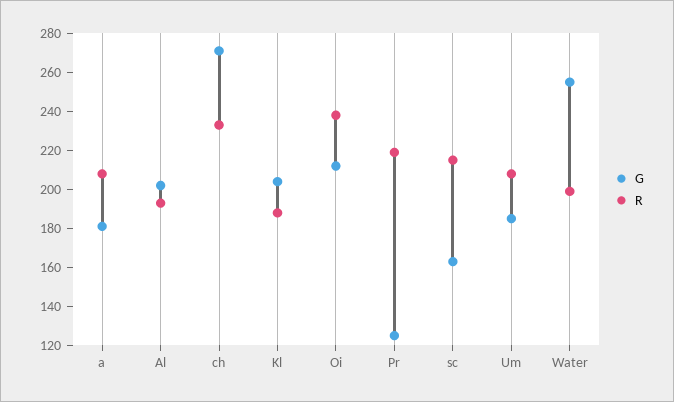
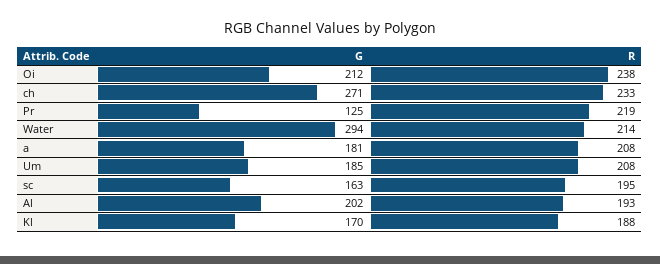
G, Kl: 205 -> 170
R, sc: 215 -> 195
G, Water: 255 -> 294
R, Water: 200 -> 214

